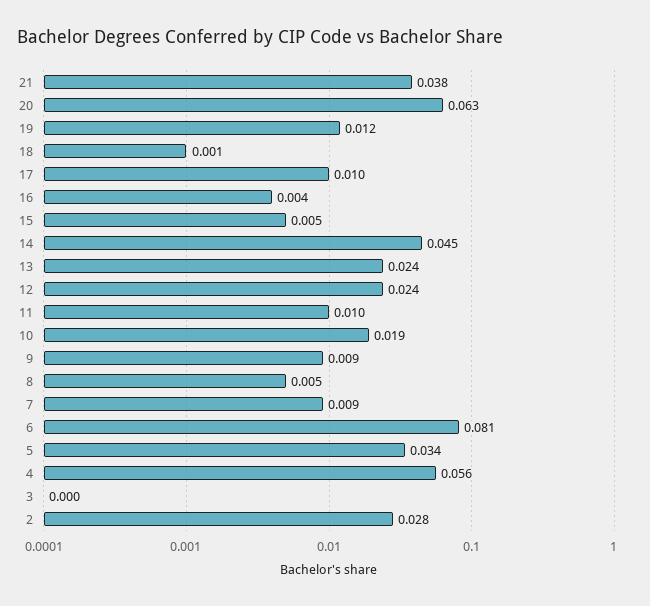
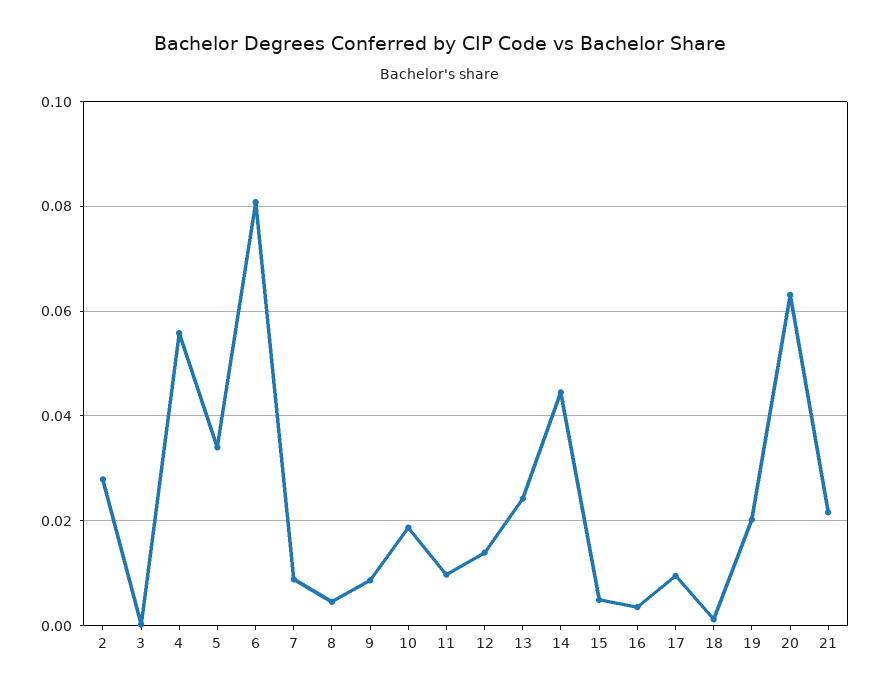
21: 0.038 -> 0.022
19: 0.012 -> 0.02
12: 0.024 -> 0.014

